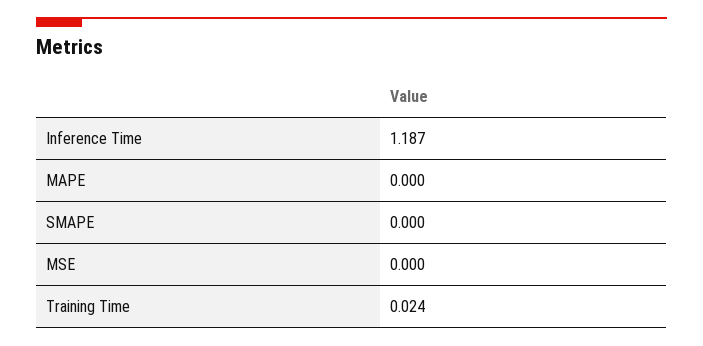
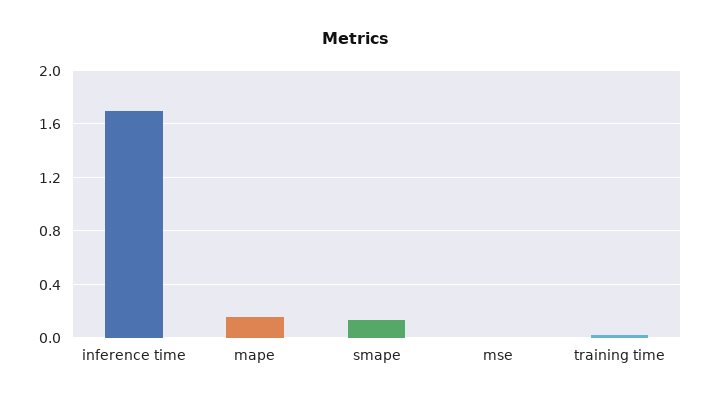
Inference Time: 1.187 -> 1.7
MAPE: 0 -> 0.15
SMAPE: 0 -> 0.15

